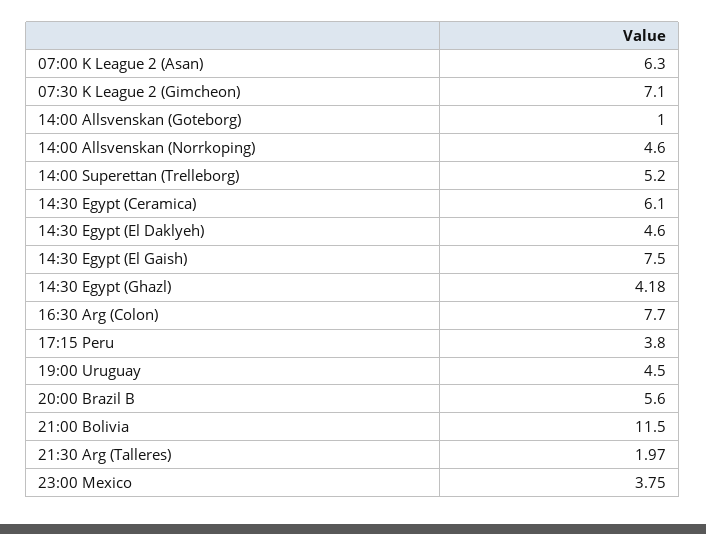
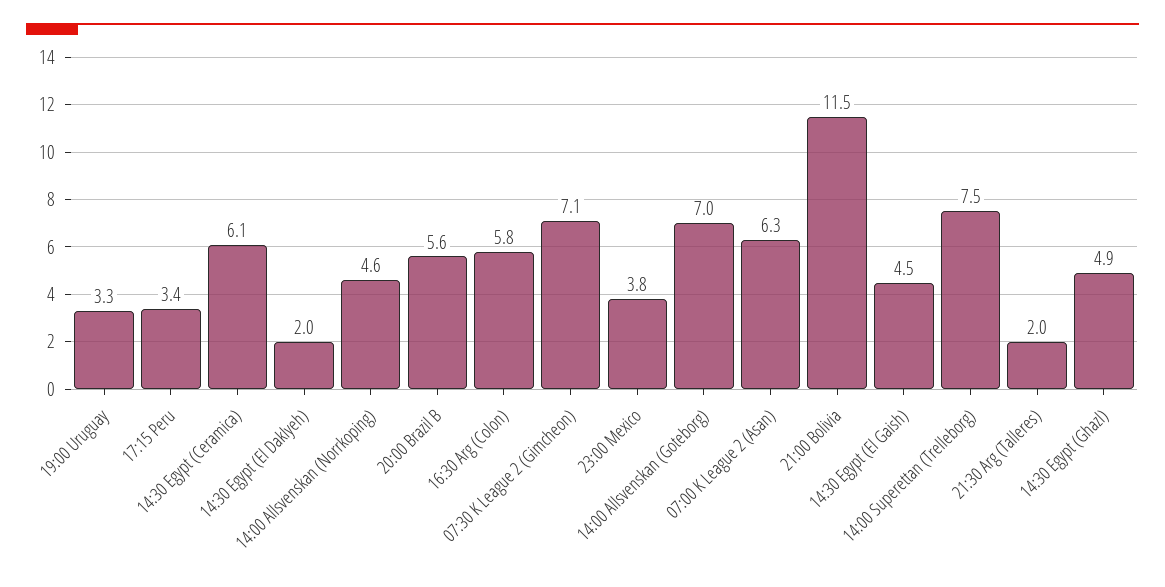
14:00 Allsvenskan (Goteborg): 1 -> 7
14:00 Superettan (Trelleborg): 5.2 -> 7.5
14:30 Egypt (El Daklyeh): 4.6 -> 2
14:30 Egypt (El Gaish): 7.5 -> 4.5
14:30 Egypt (Ghazl): 4.18 -> 4.9
16:30 Arg (Colon): 7.7 -> 5.8
17:15 Peru: 3.8 -> 3.4
19:00 Uruguay: 4.5 -> 3.3

